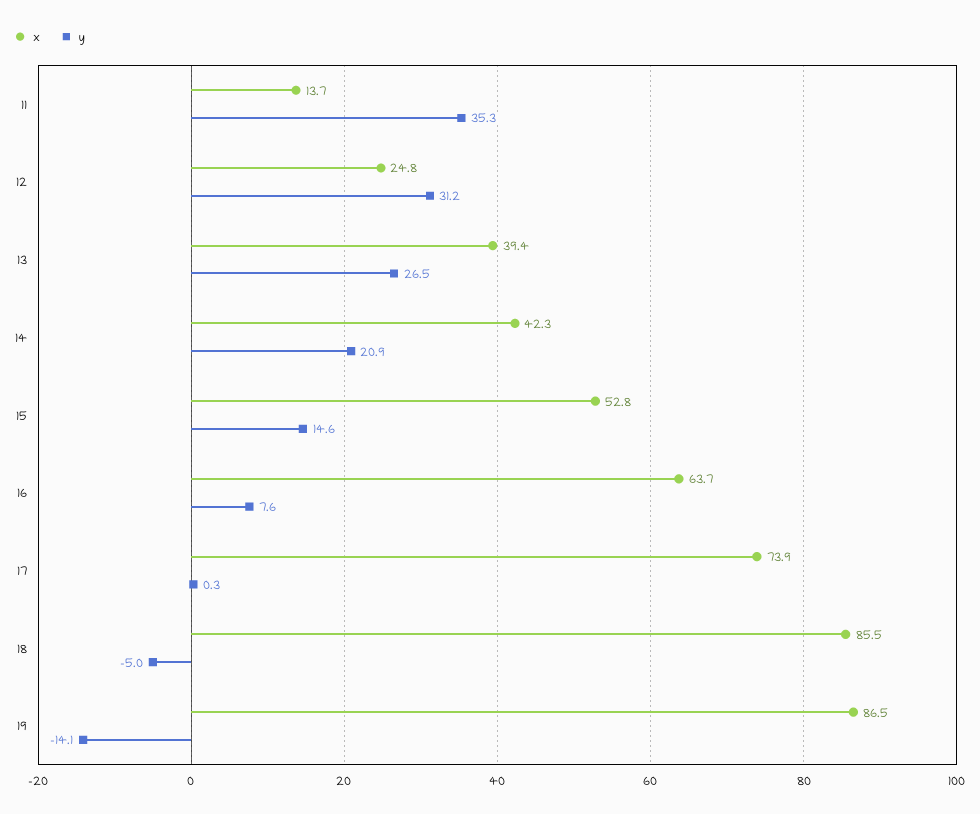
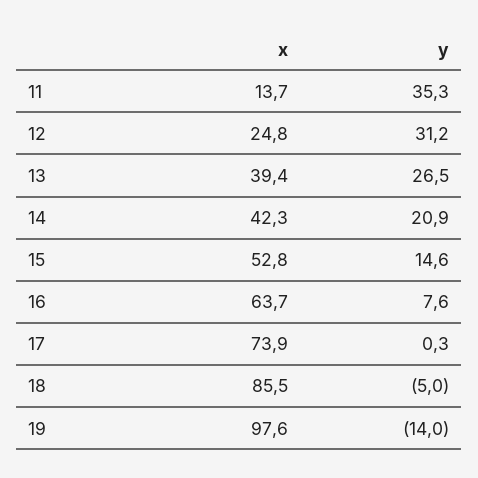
x, 19: 86.5 -> 97.6
y, 19: -14.1 -> -14

